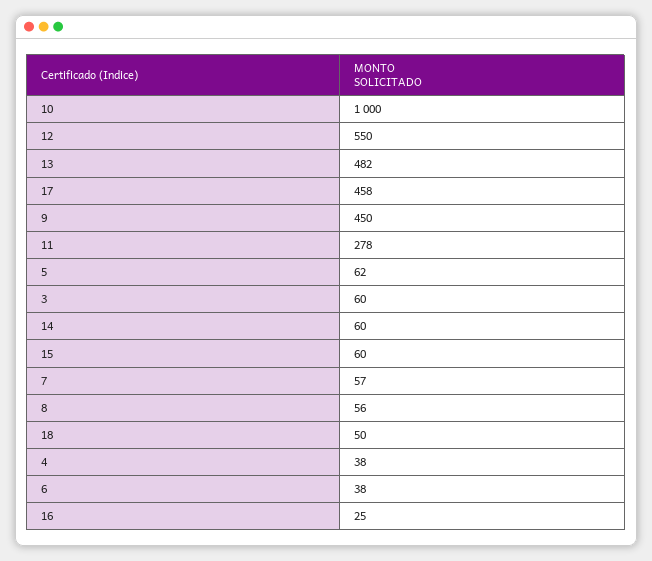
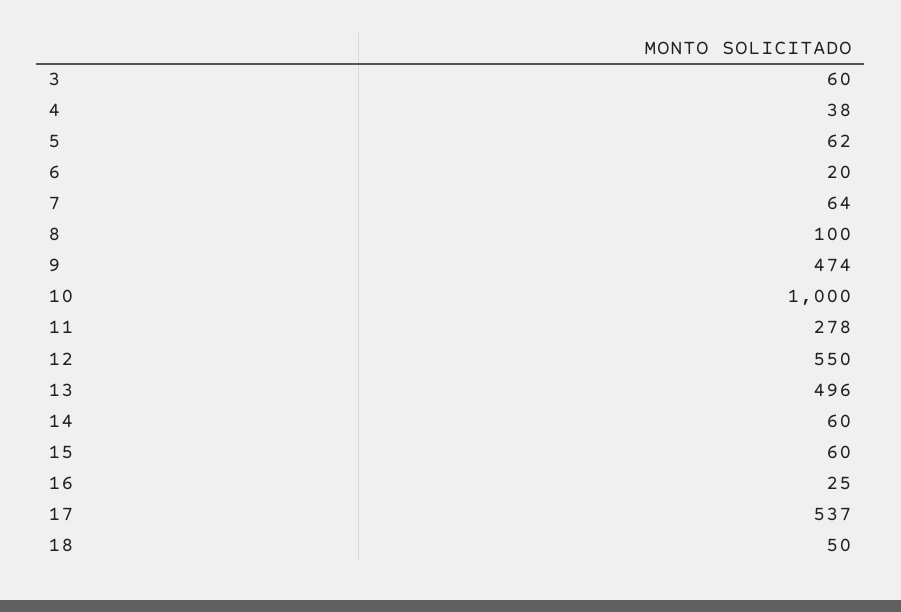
13: 482 -> 496
17: 458 -> 537
9: 450 -> 474
7: 57 -> 64
8: 56 -> 100
6: 38 -> 20

